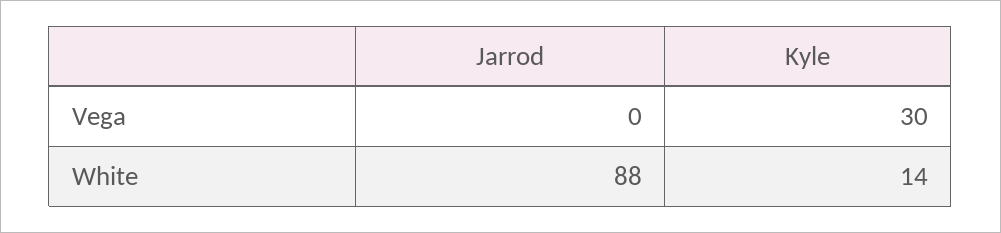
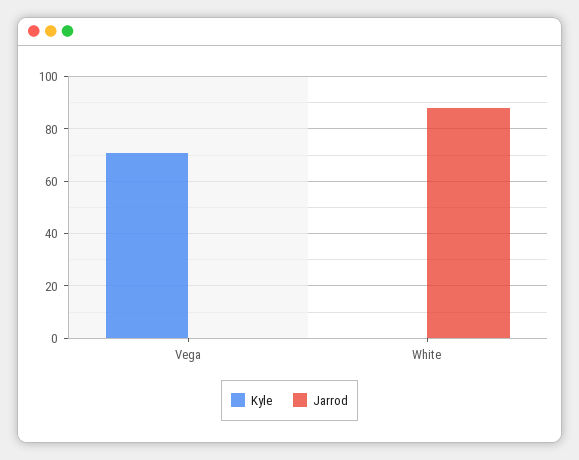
Kyle, Vega: 30 -> 70
Kyle, White: 14 -> 0

